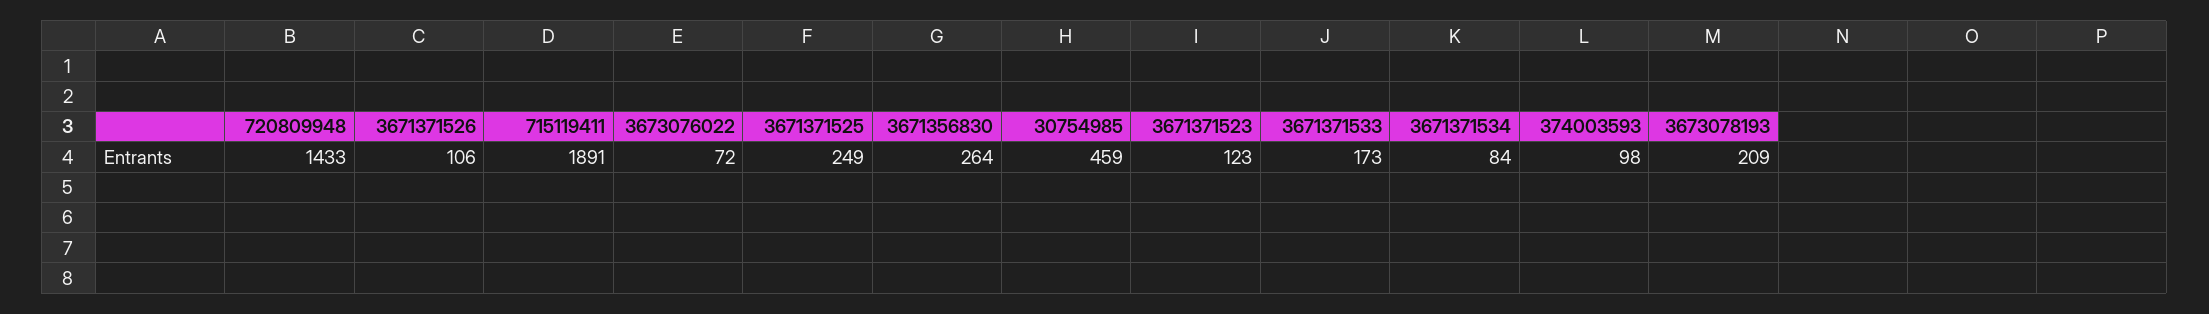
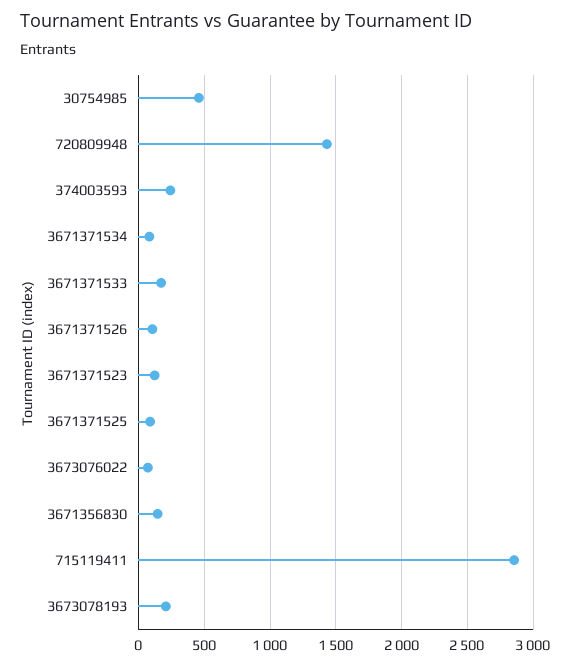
715119411: 1891 -> 2850
3671371525: 249 -> 100
3671356830: 264 -> 150
374003593: 98 -> 250

